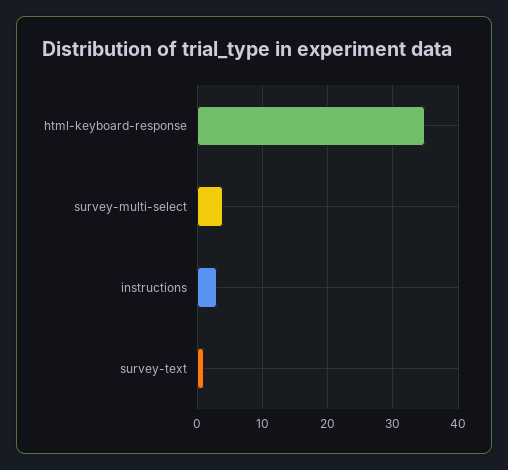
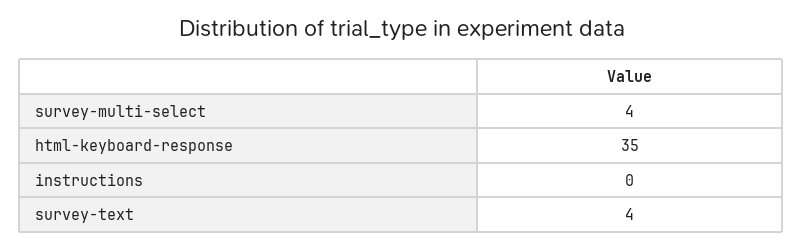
instructions: 3 -> 0
survey-text: 1 -> 4

